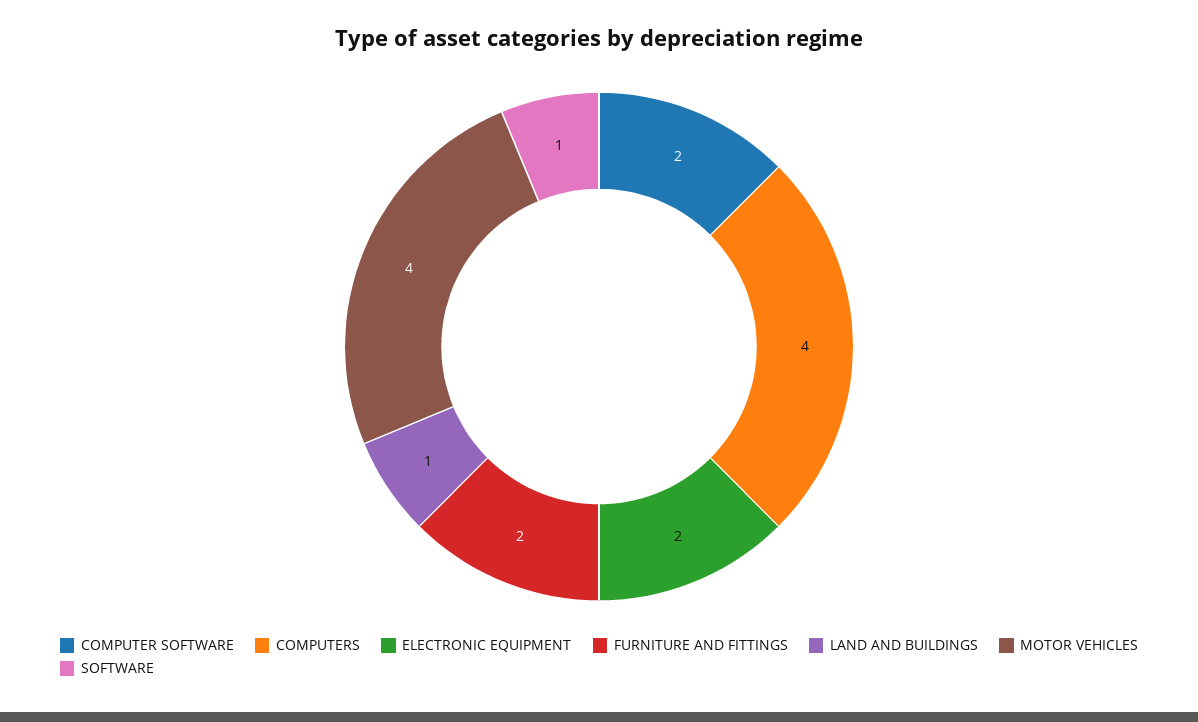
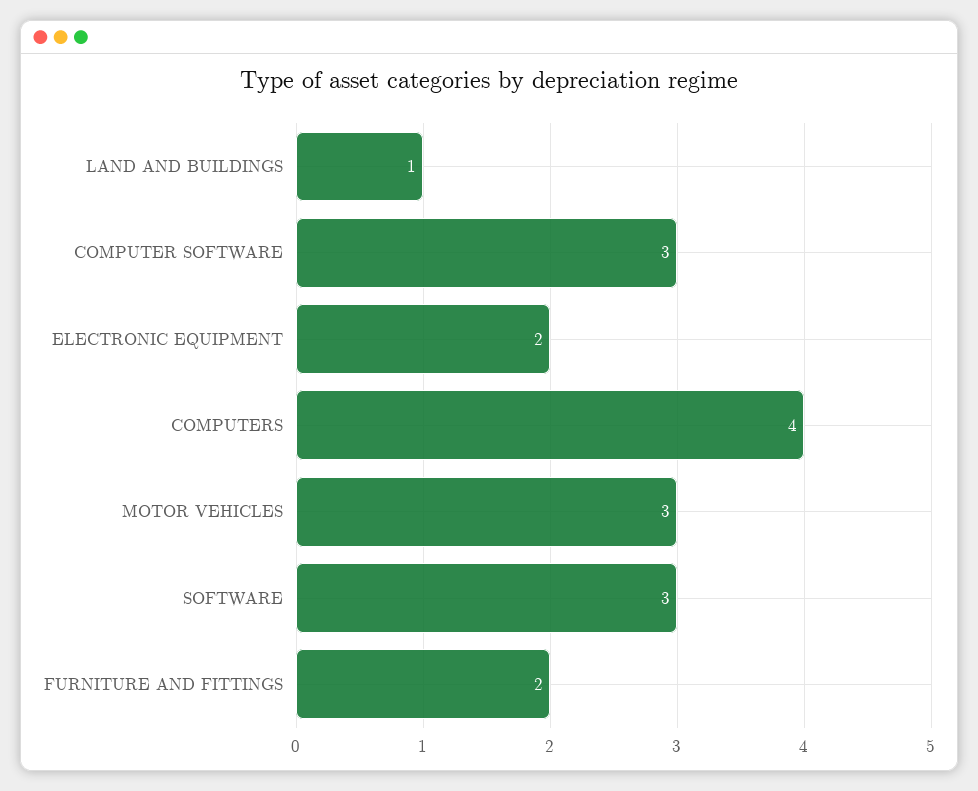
COMPUTER SOFTWARE: 2 -> 3
MOTOR VEHICLES: 4 -> 3
SOFTWARE: 1 -> 3

